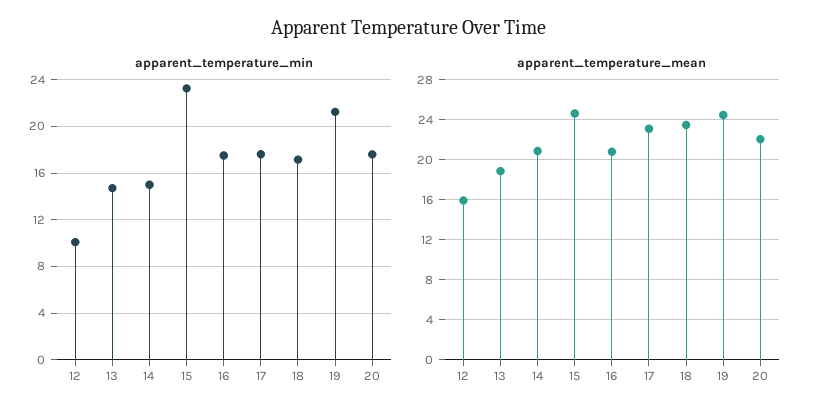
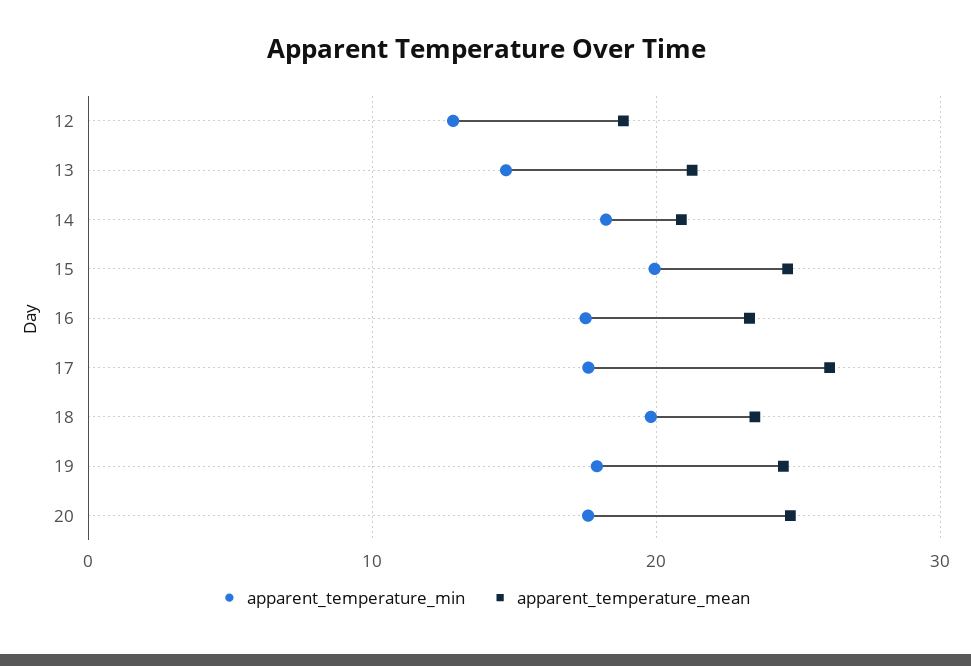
apparent_temperature_min, 12: 10 -> 13
apparent_temperature_min, 14: 15 -> 18
apparent_temperature_min, 15: 23 -> 20
apparent_temperature_min, 18: 17 -> 20
apparent_temperature_min, 19: 21 -> 18
apparent_temperature_mean, 12: 16 -> 19
apparent_temperature_mean, 13: 19 -> 21
apparent_temperature_mean, 16: 21 -> 23
apparent_temperature_mean, 17: 23 -> 26
apparent_temperature_mean, 20: 22 -> 25

